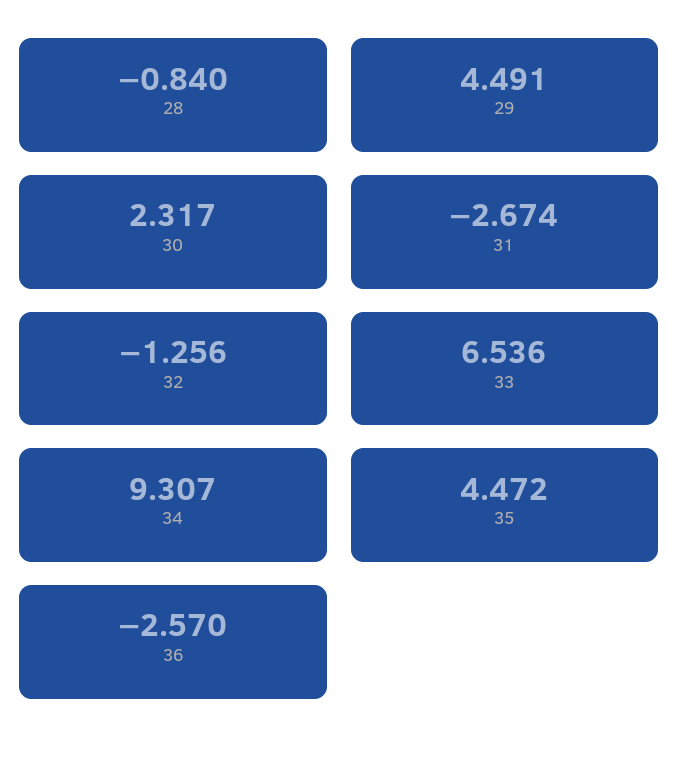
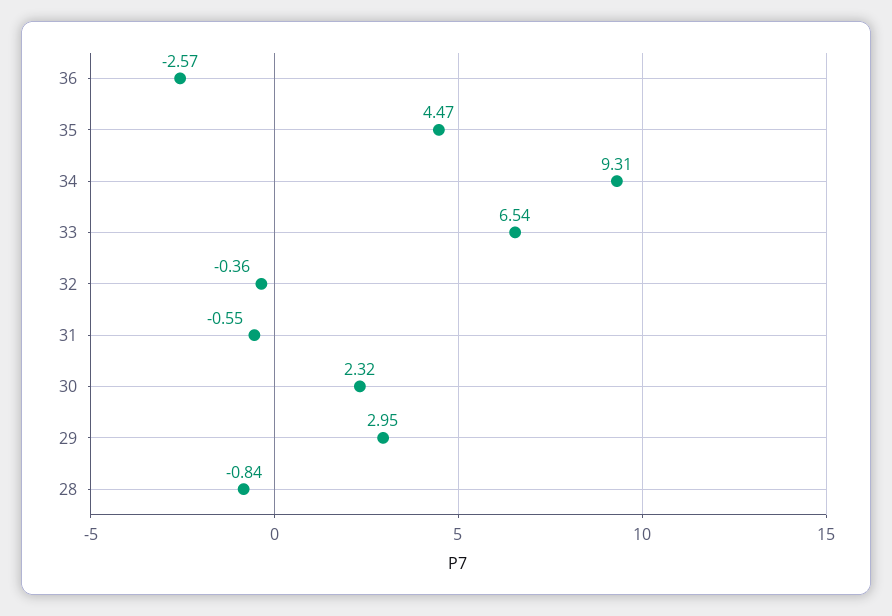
29: 4.491 -> 2.95
31: -2.674 -> -0.55
32: -1.256 -> -0.36

